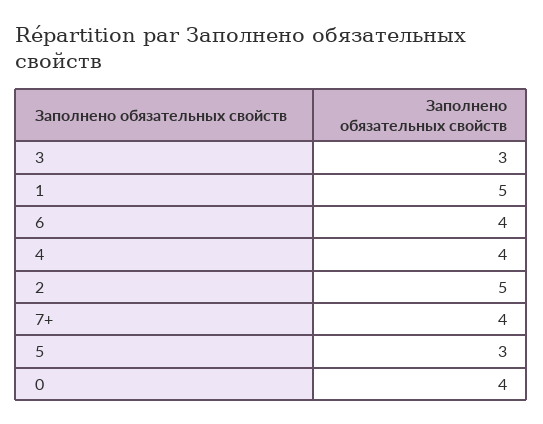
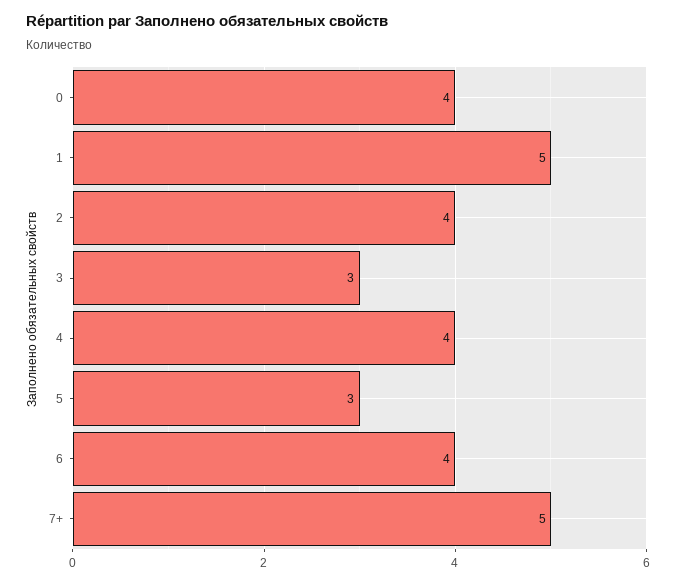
2: 5 -> 4
7+: 4 -> 5

